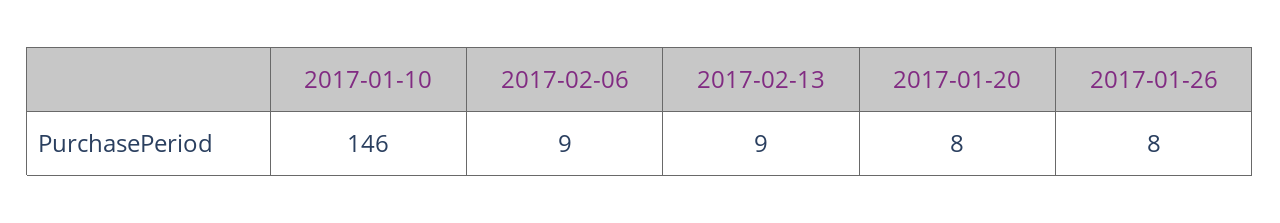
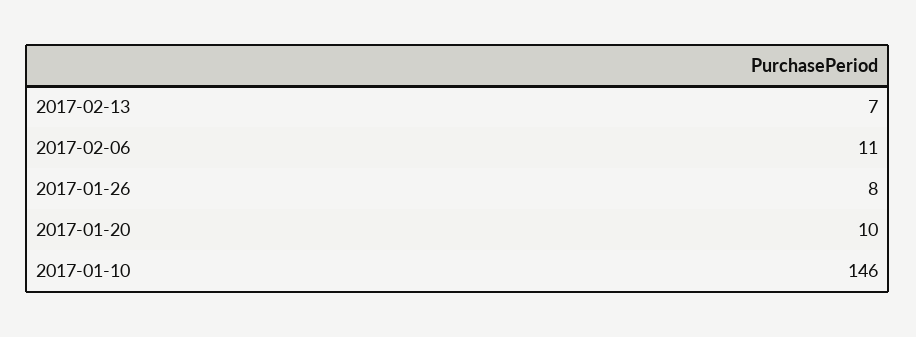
2017-02-06: 9 -> 11
2017-02-13: 9 -> 7
2017-01-20: 8 -> 10

